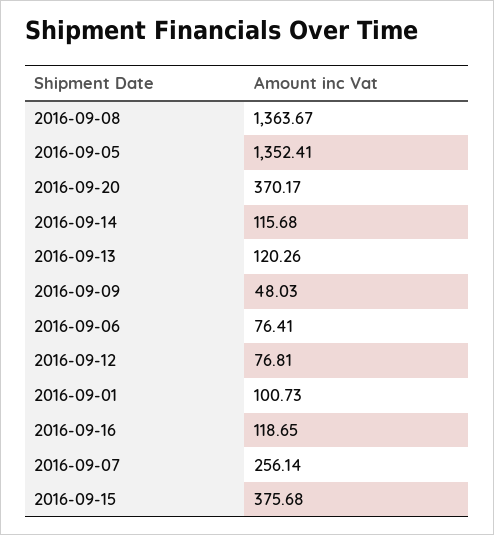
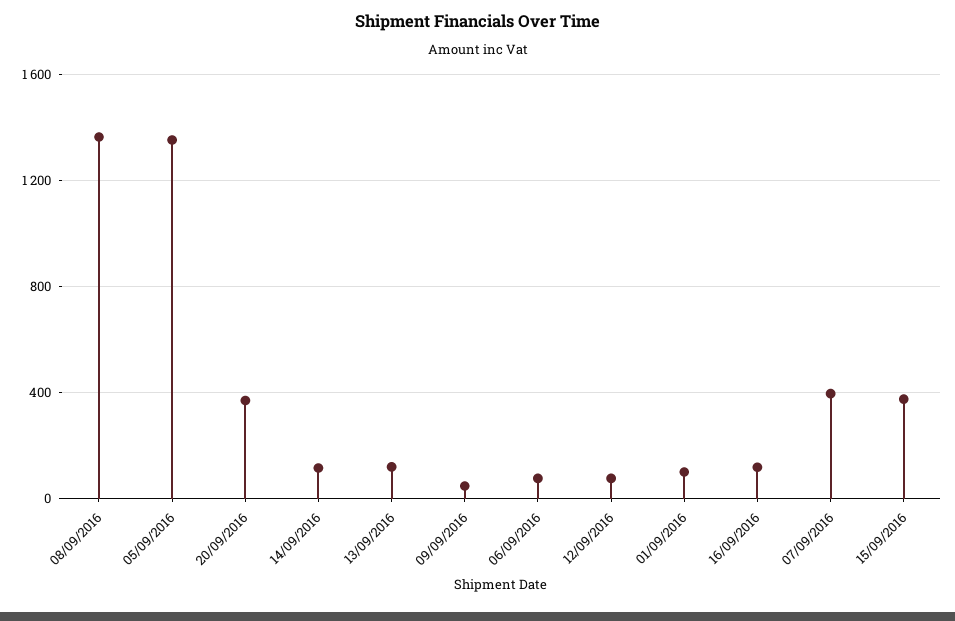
2016-09-07: 256.14 -> 400

